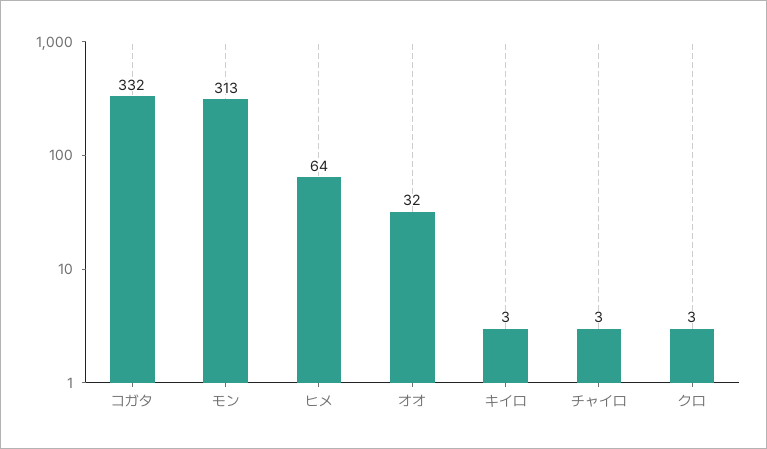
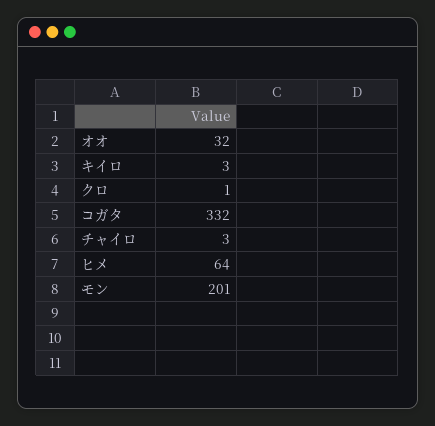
モン: 313 -> 201
クロ: 3 -> 1

